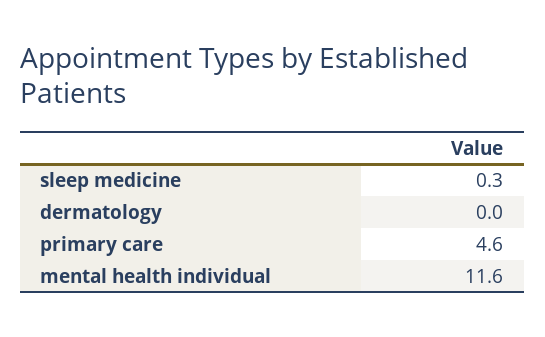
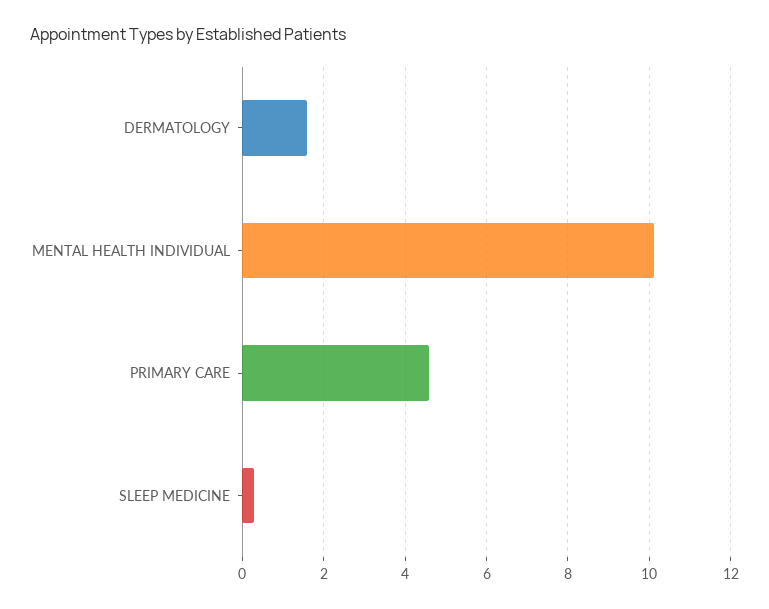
dermatology: 0 -> 1.5
mental health individual: 11.6 -> 10

